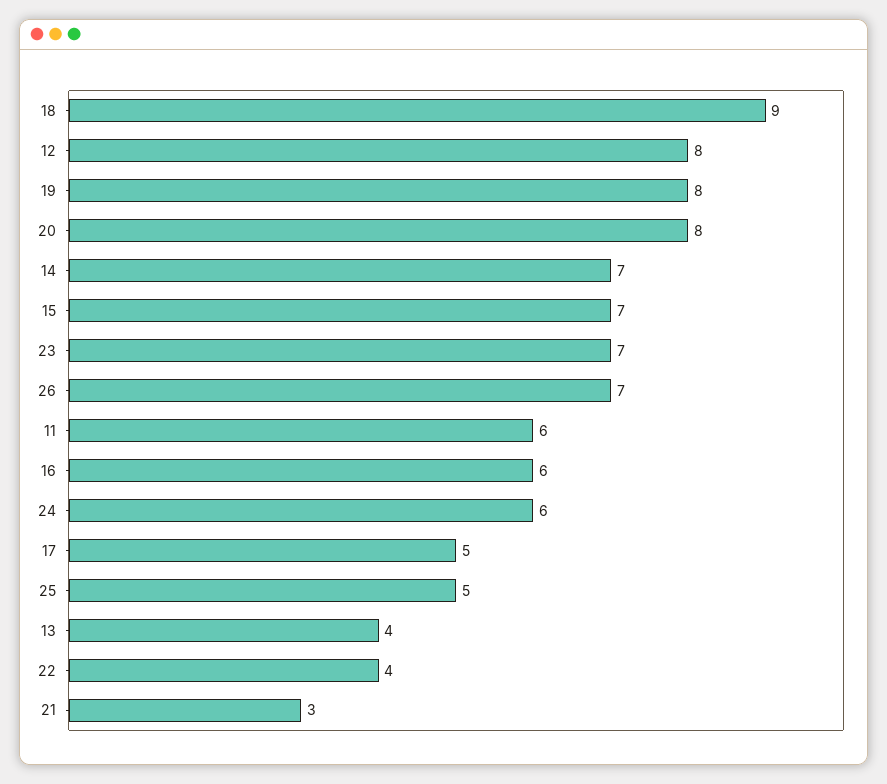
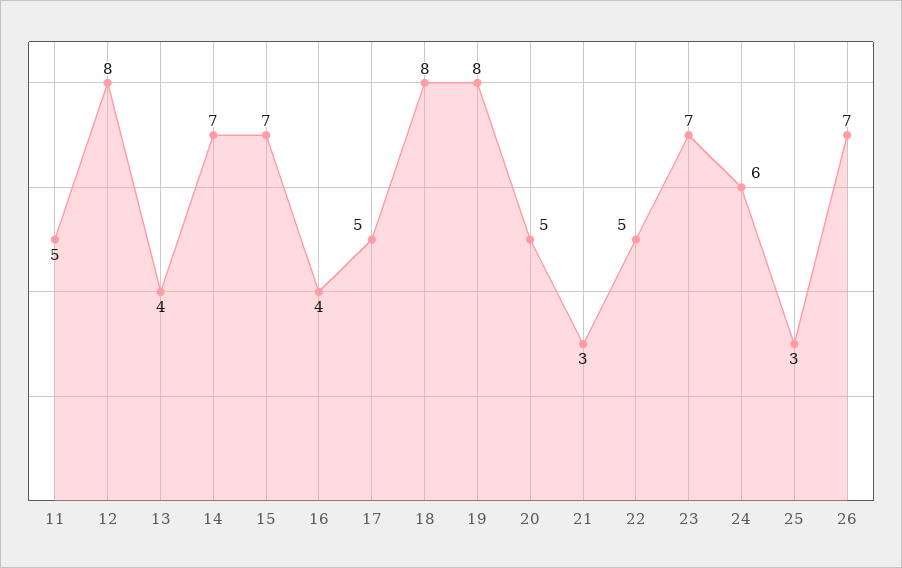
18: 9 -> 8
20: 8 -> 5
11: 6 -> 5
16: 6 -> 4
25: 5 -> 3
22: 4 -> 5

